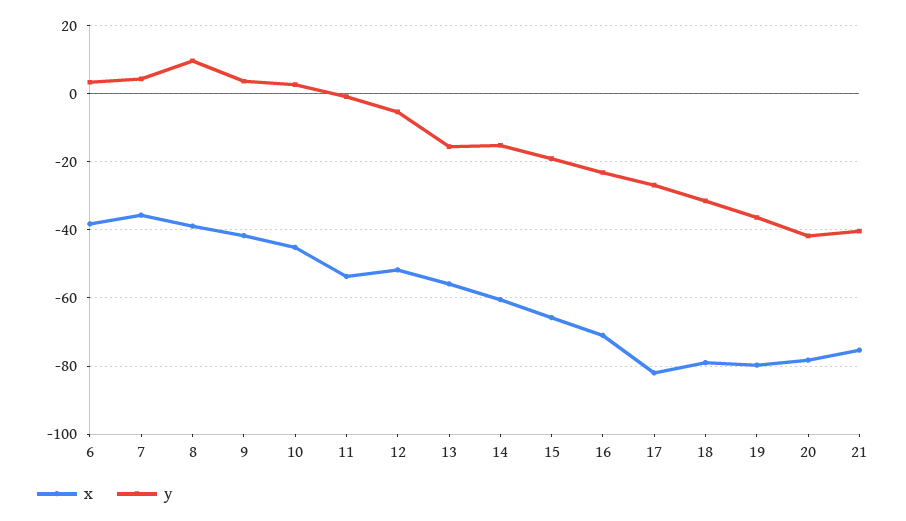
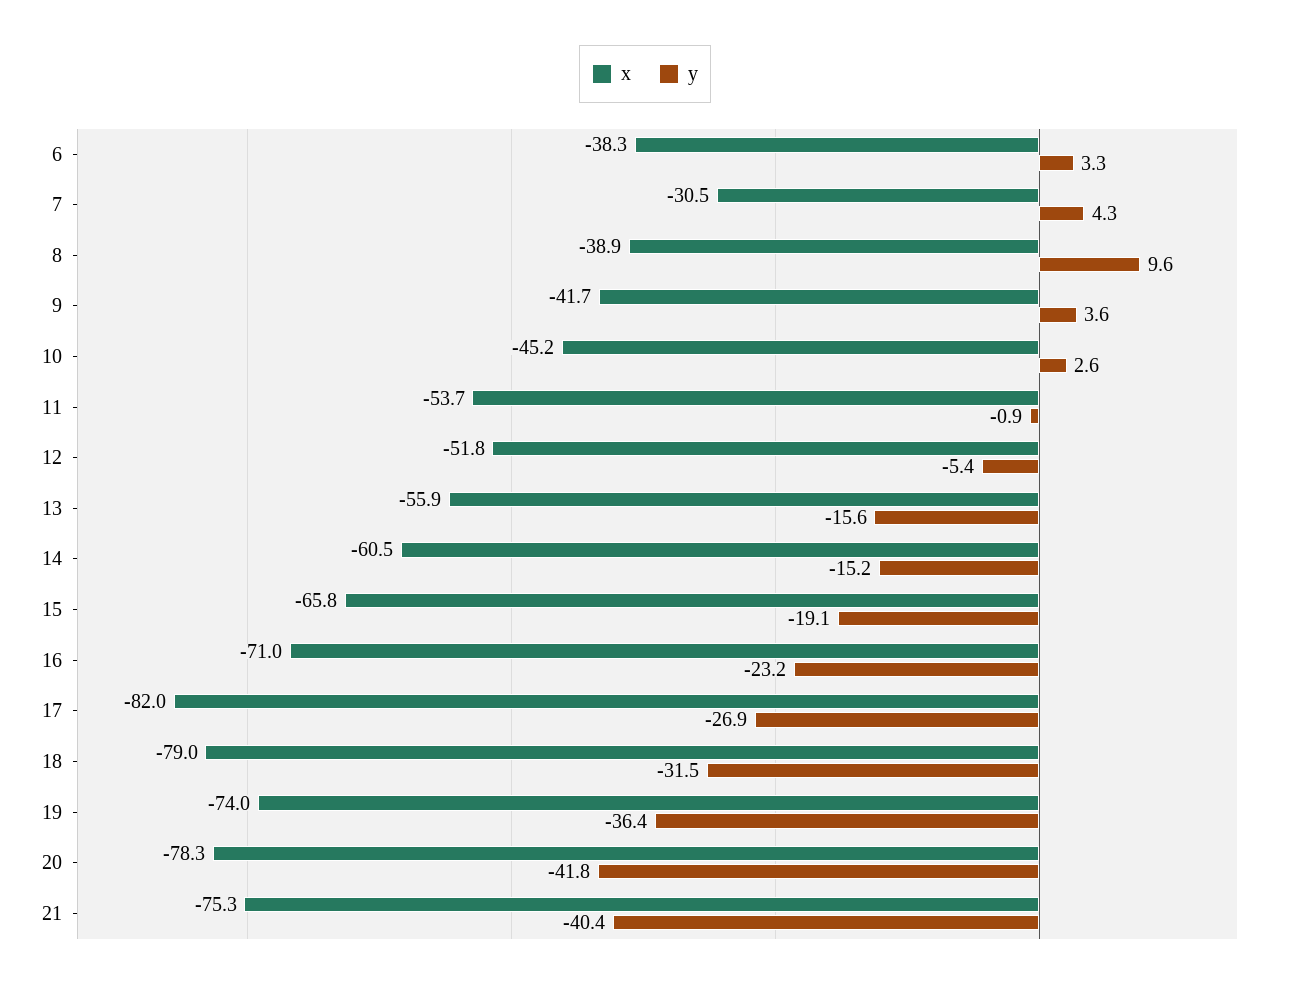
x, 7: -36 -> -30.5
x, 19: -80 -> -74

